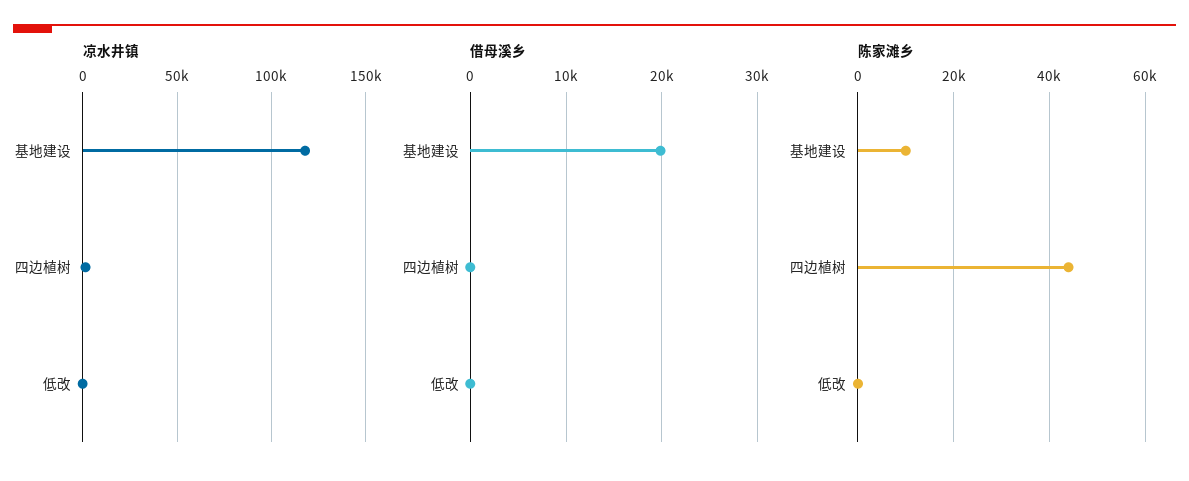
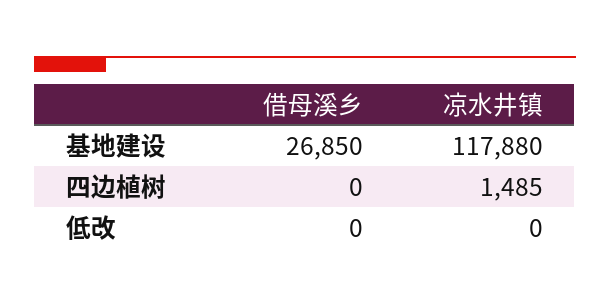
借母溪乡, 基地建设: 20000 -> 26850
陈家滩乡, 基地建设: 10000 -> none
陈家滩乡, 四边植树: 44000 -> none
陈家滩乡, 低改: 0 -> none

